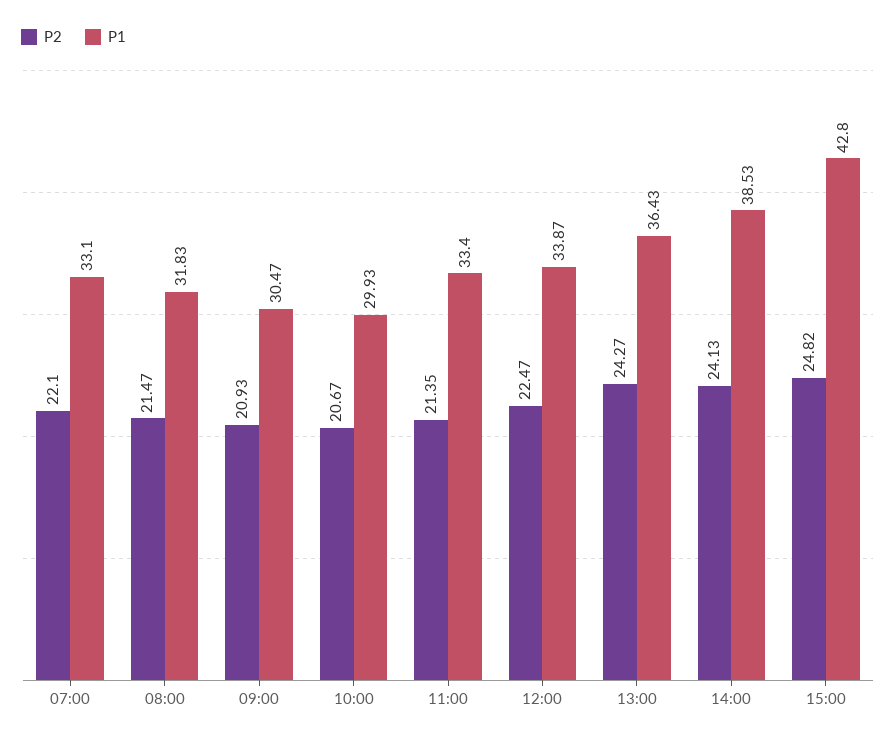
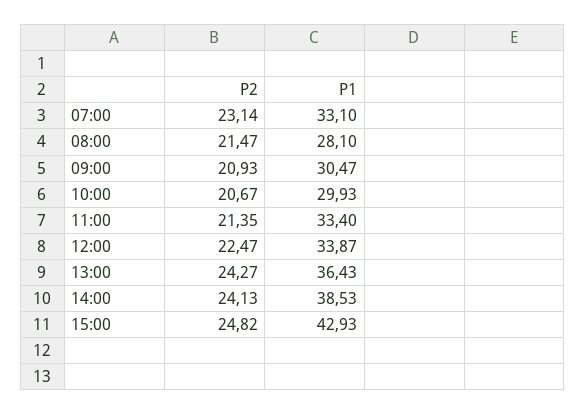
P2, 07:00: 22.1 -> 23.14
P1, 08:00: 31.83 -> 28.1
P1, 15:00: 42.8 -> 42.93

